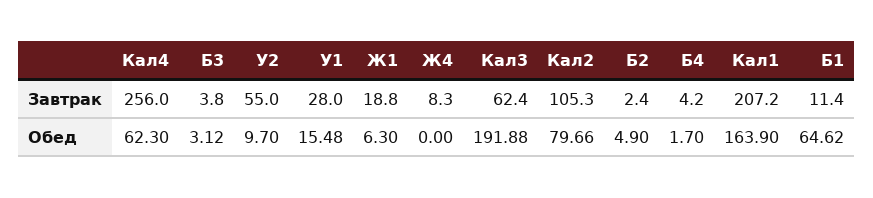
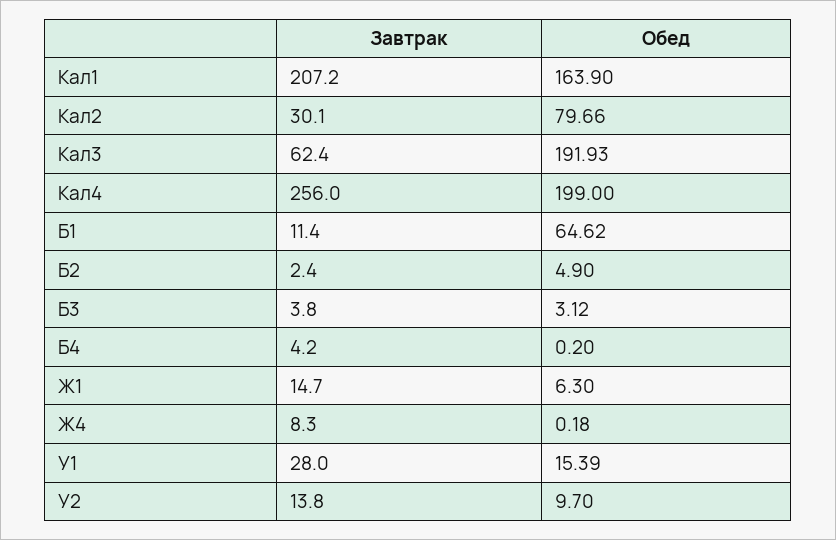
У2, Завтрак: 55 -> 13.8
Ж1, Завтрак: 18.8 -> 14.7
Кал2, Завтрак: 105.3 -> 30.1
Кал4, Обед: 62.3 -> 199
У1, Обед: 15.48 -> 15.39
Ж4, Обед: 0 -> 0.18
Кал3, Обед: 191.88 -> 191.93
Б4, Обед: 1.7 -> 0.2

